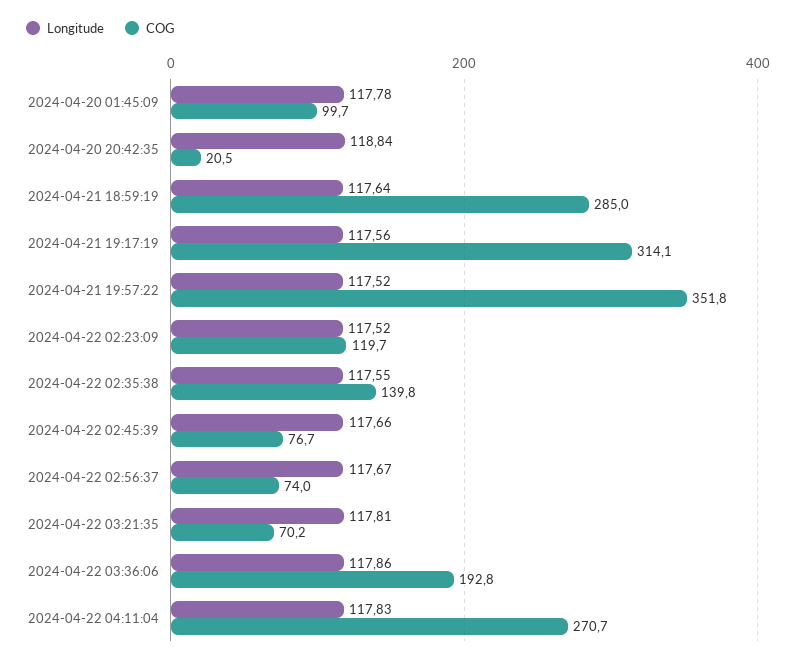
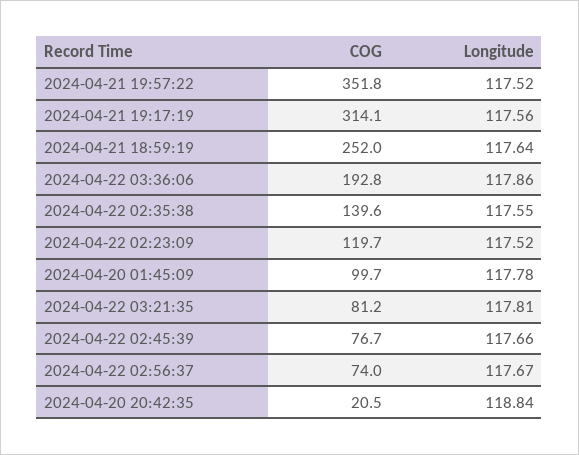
COG, 2024-04-21 18:59:19: 285 -> 252
COG, 2024-04-22 02:35:38: 139.8 -> 139.6
COG, 2024-04-22 03:21:35: 70.2 -> 81.2
Longitude, 2024-04-22 04:11:04: 117.83 -> none
COG, 2024-04-22 04:11:04: 270.7 -> none

